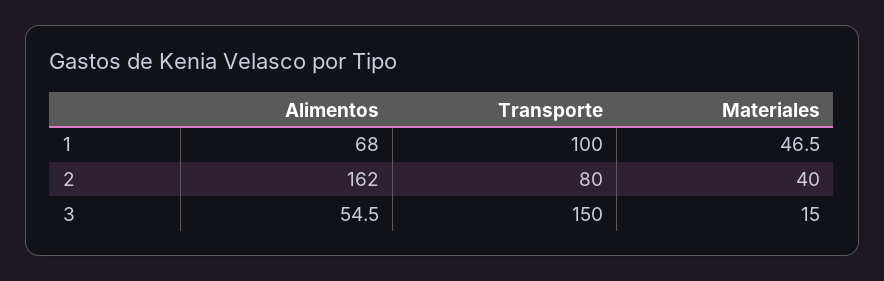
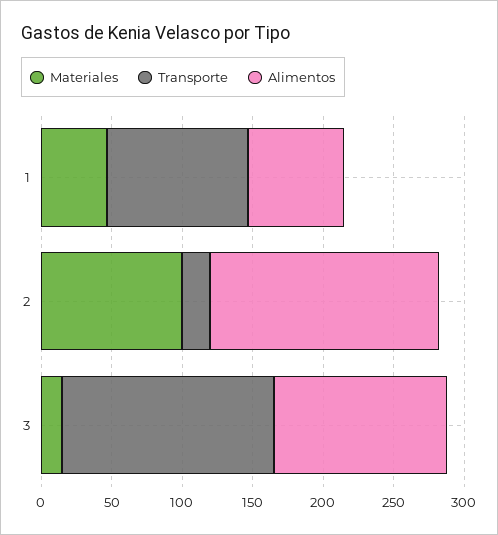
Transporte, 2: 80 -> 20
Materiales, 2: 40 -> 100
Alimentos, 3: 54.5 -> 120

